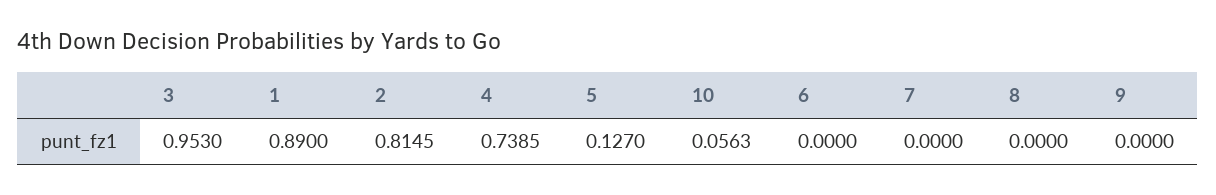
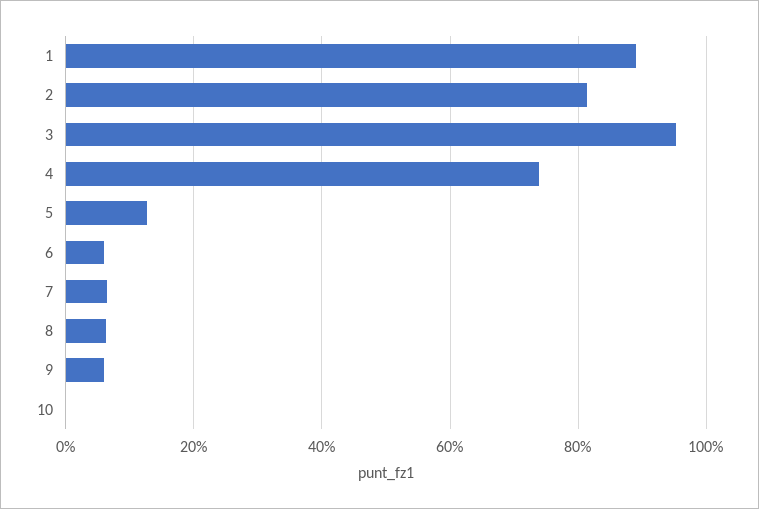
10: 0.0563 -> 0
6: 0 -> 0.06
7: 0 -> 0.06
8: 0 -> 0.06
9: 0 -> 0.06

